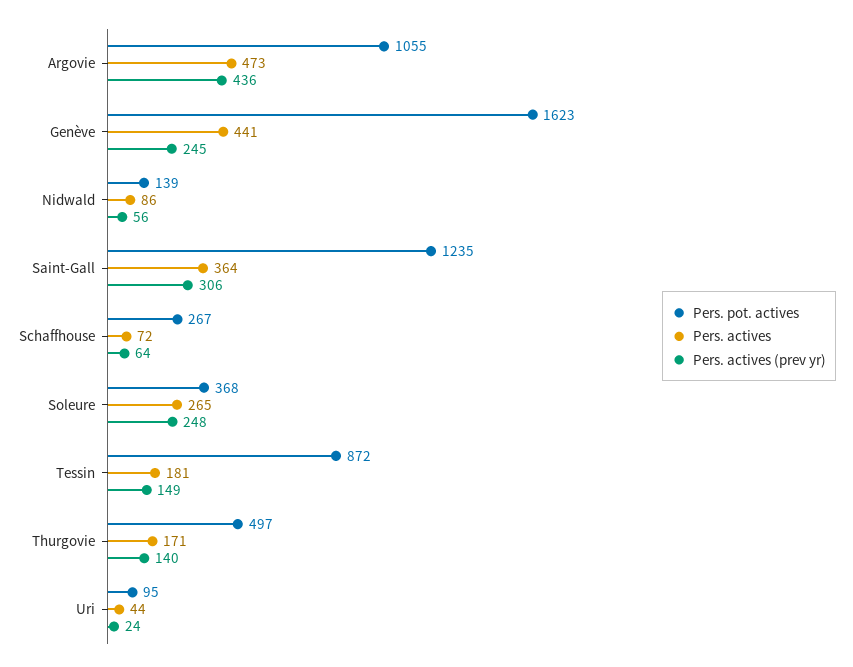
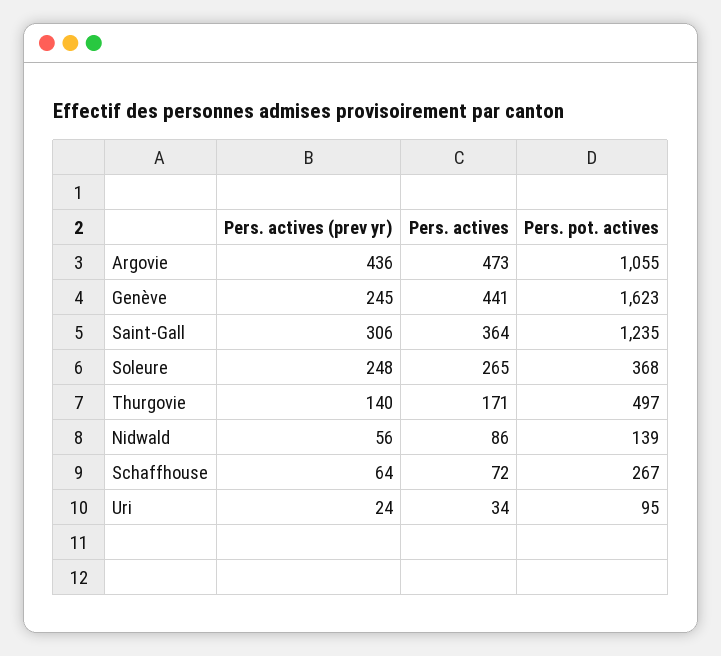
Pers. pot. actives, Tessin: 872 -> none
Pers. actives, Tessin: 181 -> none
Pers. actives (prev yr), Tessin: 149 -> none
Pers. actives, Uri: 44 -> 34

